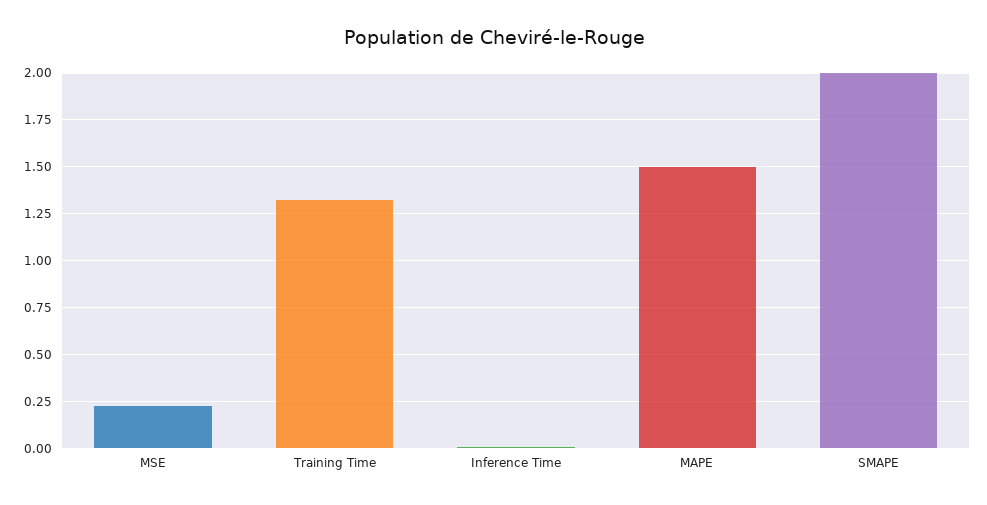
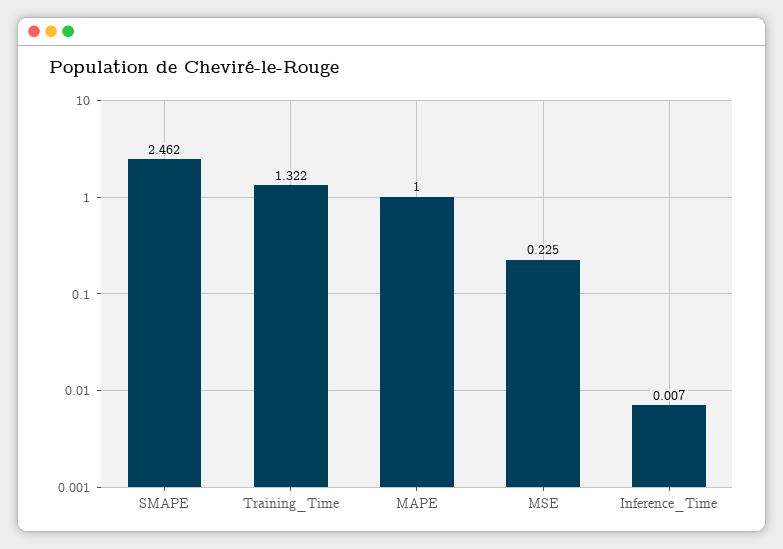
MAPE: 1.5 -> 1
SMAPE: 2 -> 2.462

